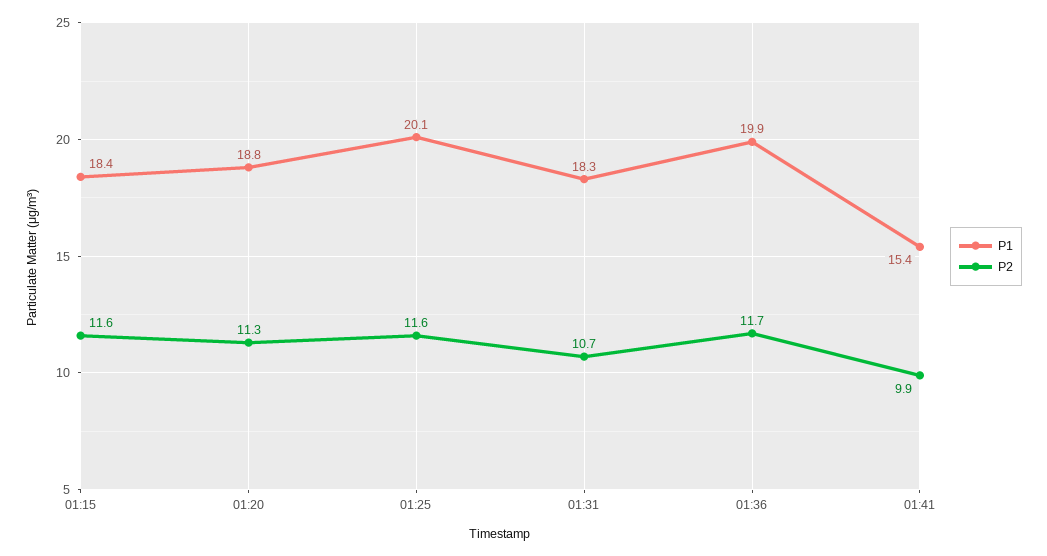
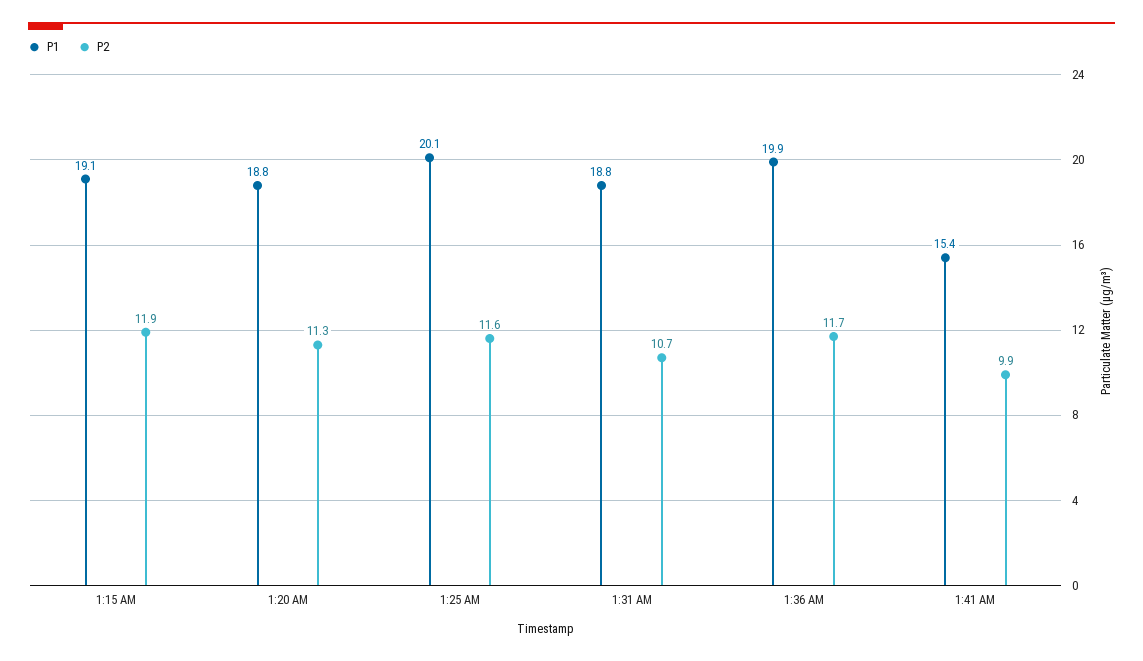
P1, 01:15: 18.4 -> 19.1
P2, 01:15: 11.6 -> 11.9
P1, 01:31: 18.3 -> 18.8

